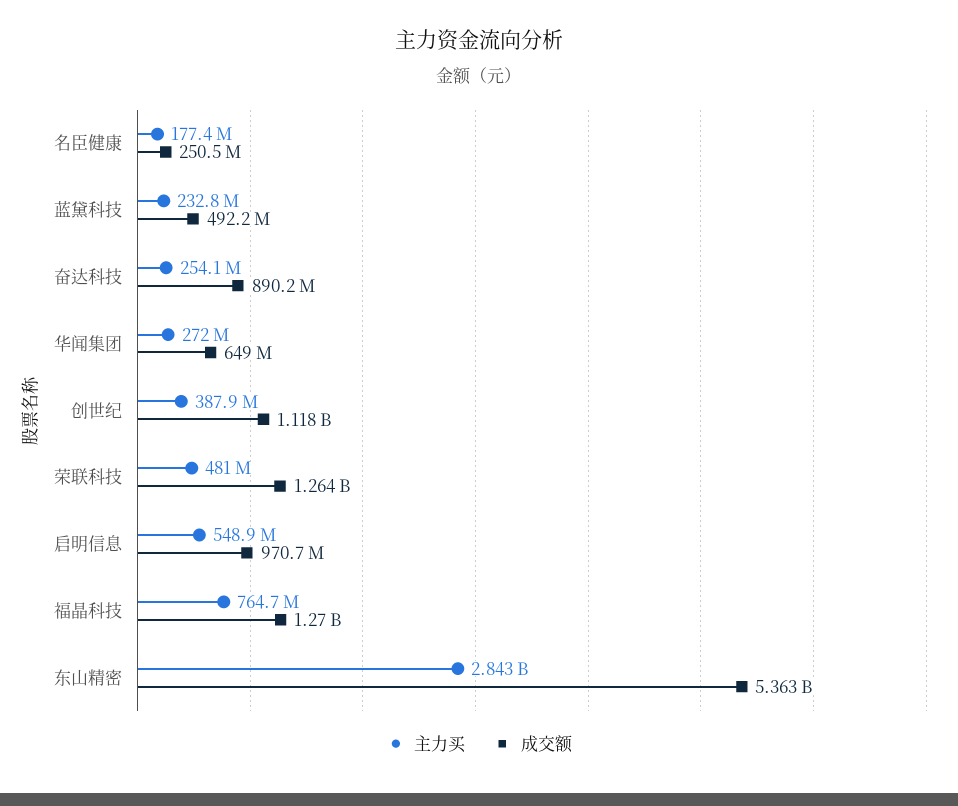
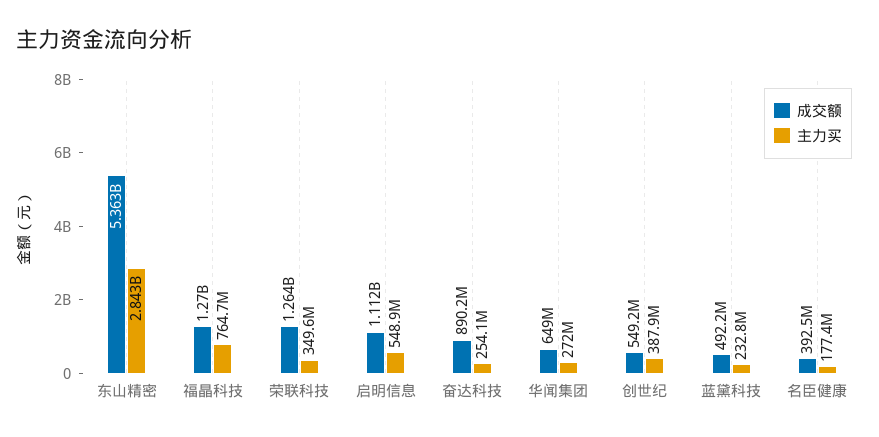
成交额, 名臣健康: 250500000 -> 392500000
成交额, 创世纪: 1118000000 -> 549200000
主力买, 荣联科技: 481000000 -> 349600000
成交额, 启明信息: 970700000 -> 1112000000

